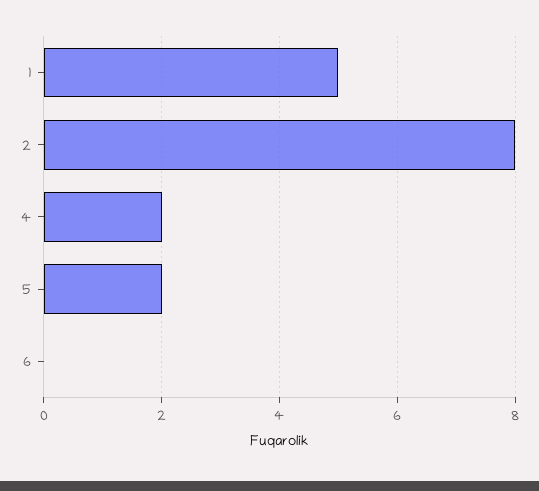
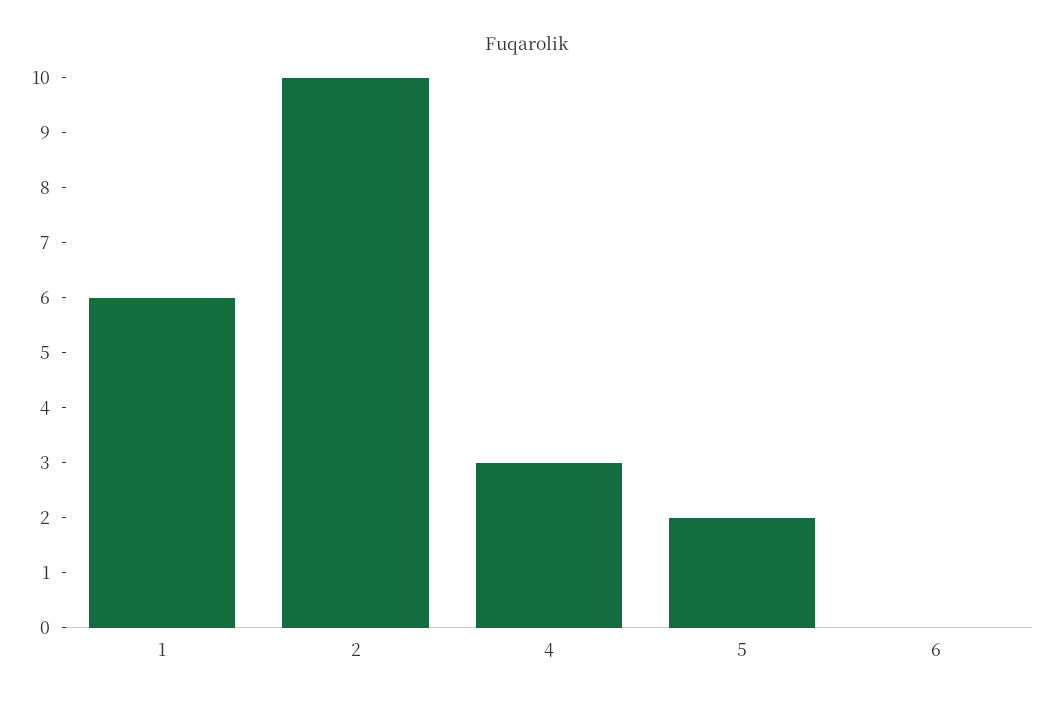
1: 5 -> 6
2: 8 -> 10
4: 2 -> 3

